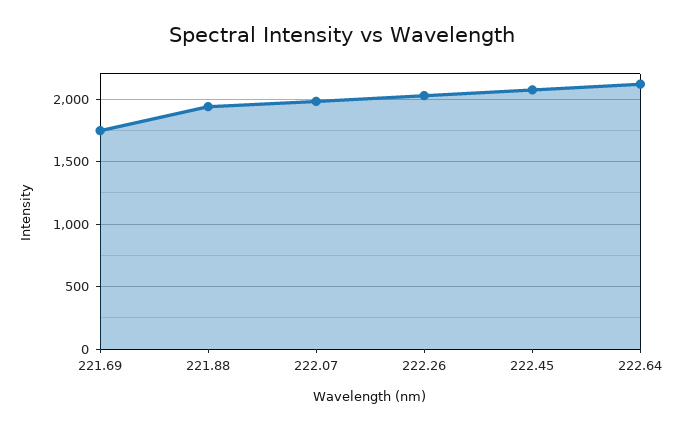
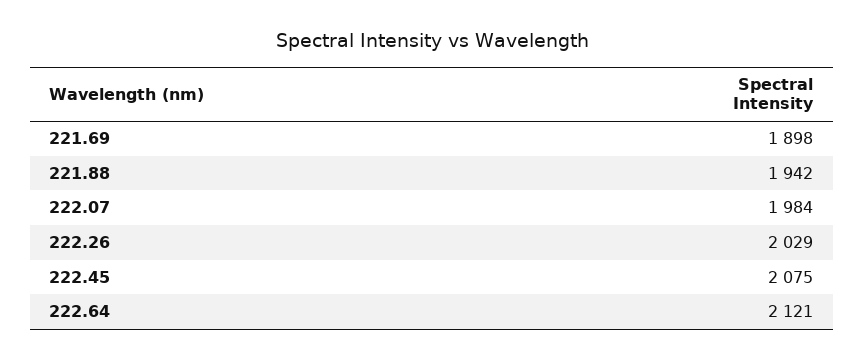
221.69: 1750 -> 1898

